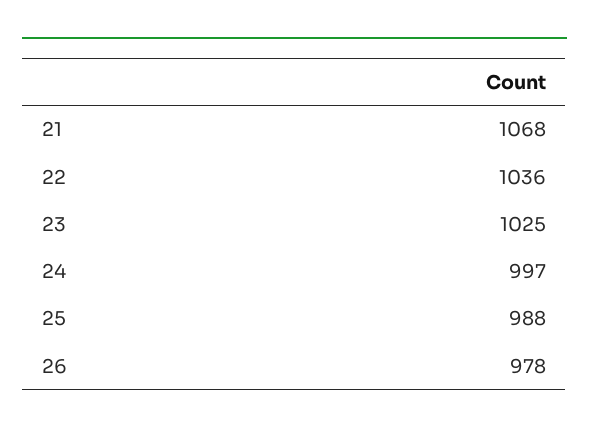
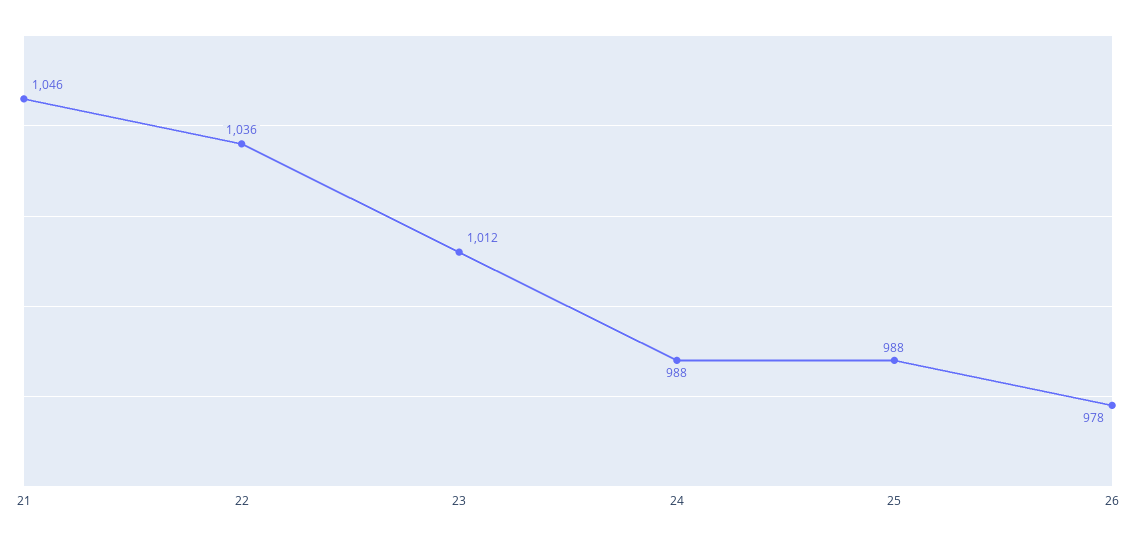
21: 1068 -> 1046
23: 1025 -> 1012
24: 997 -> 988

